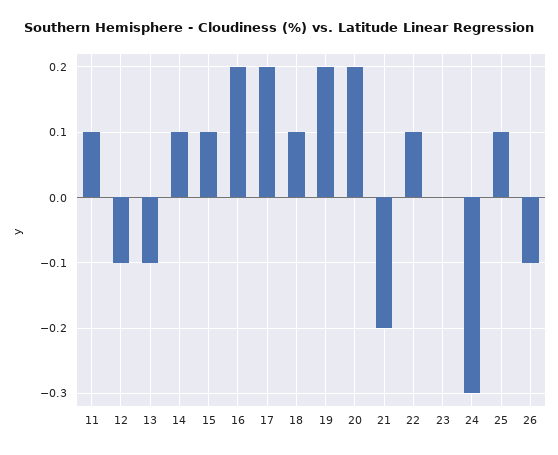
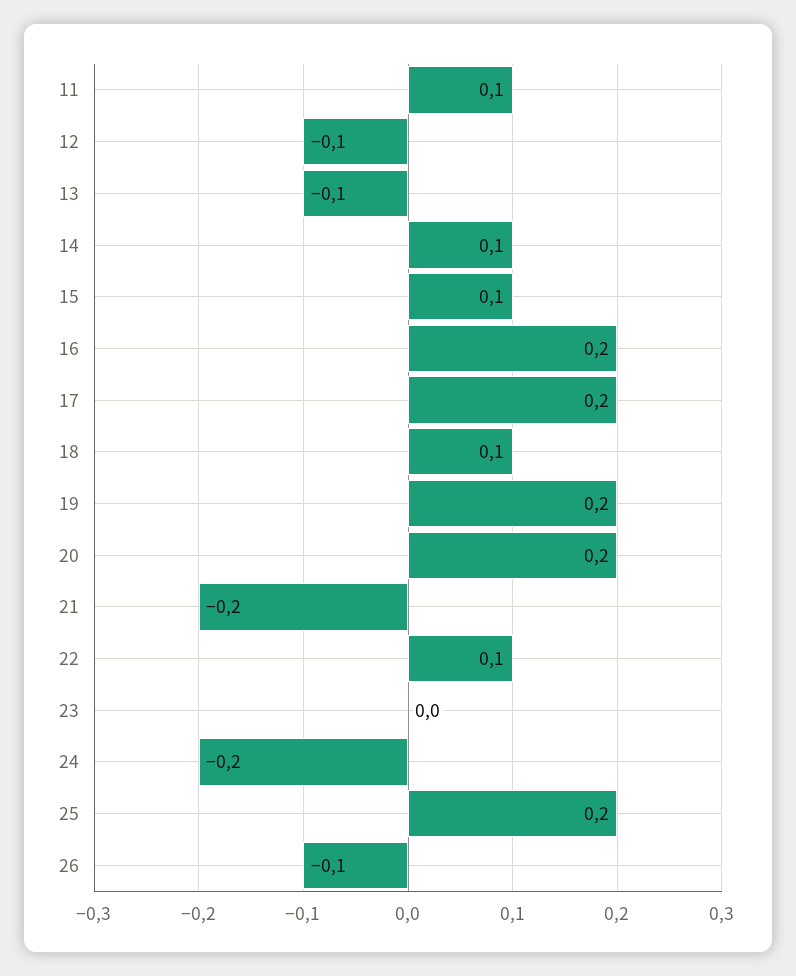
24: -0.3 -> -0.2
25: 0.1 -> 0.2

